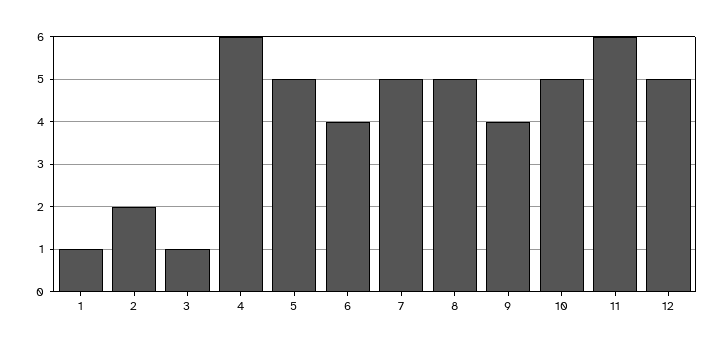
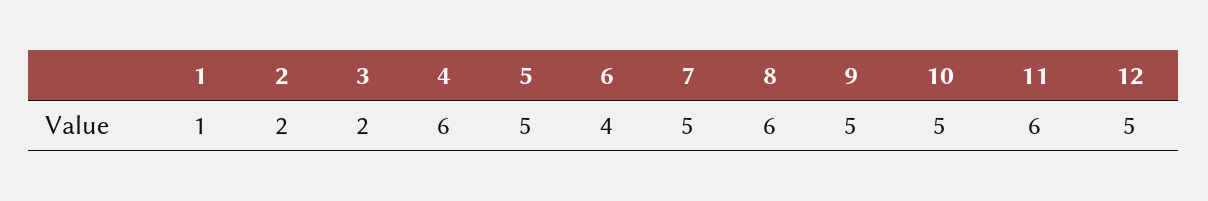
3: 1 -> 2
8: 5 -> 6
9: 4 -> 5

